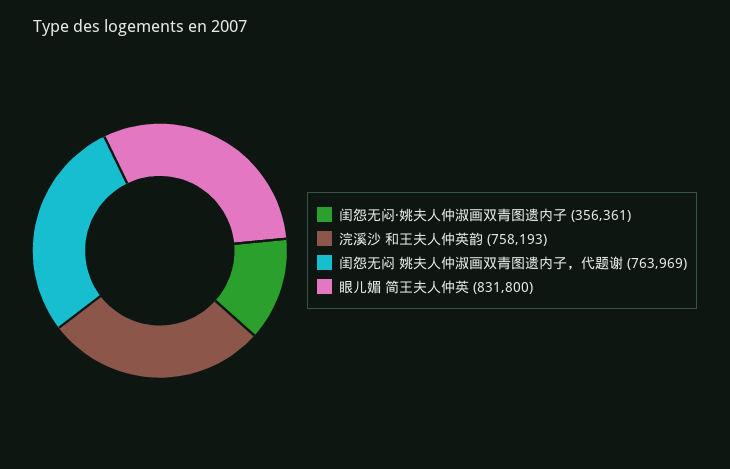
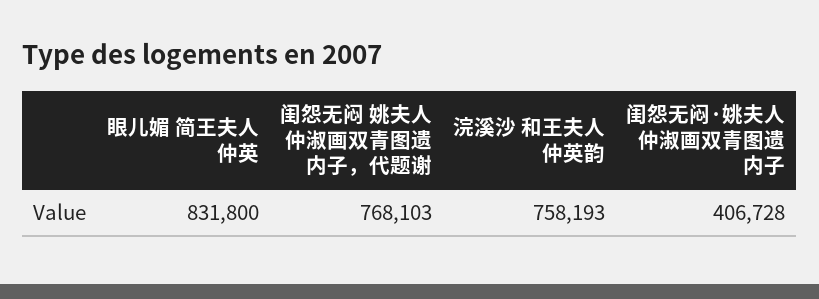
闺怨无闷·姚夫人仲淑画双青图遗内子: 356361 -> 406728
闺怨无闷 姚夫人仲淑画双青图遗内子，代题谢: 763969 -> 768103

